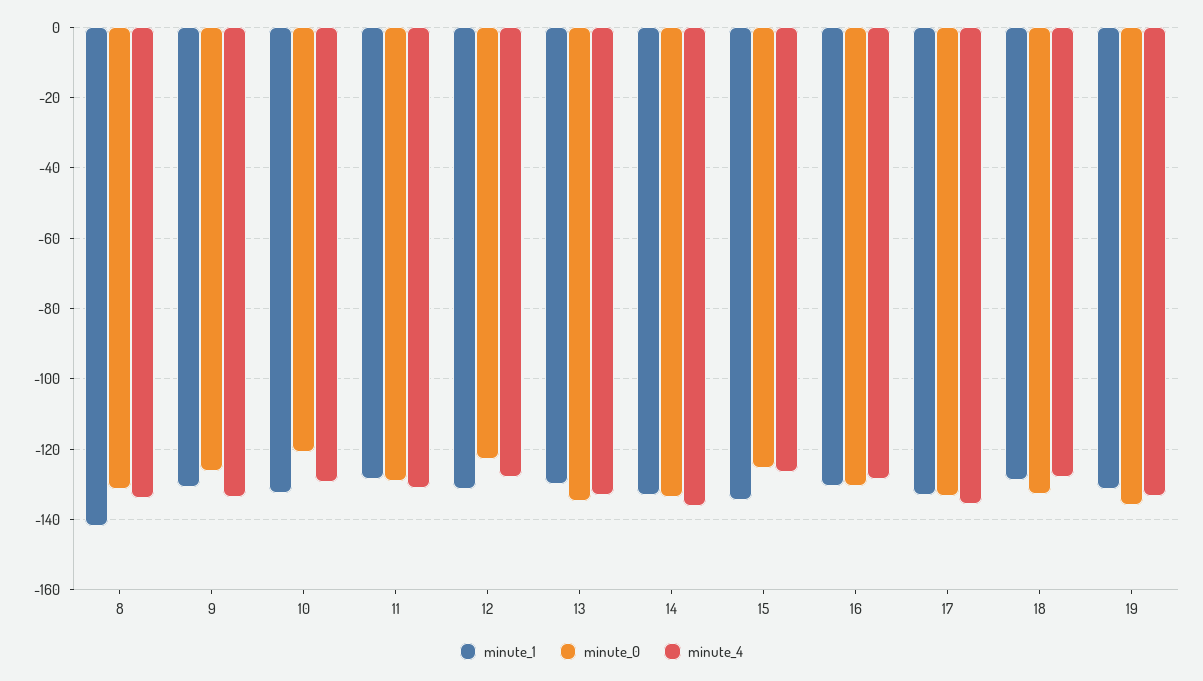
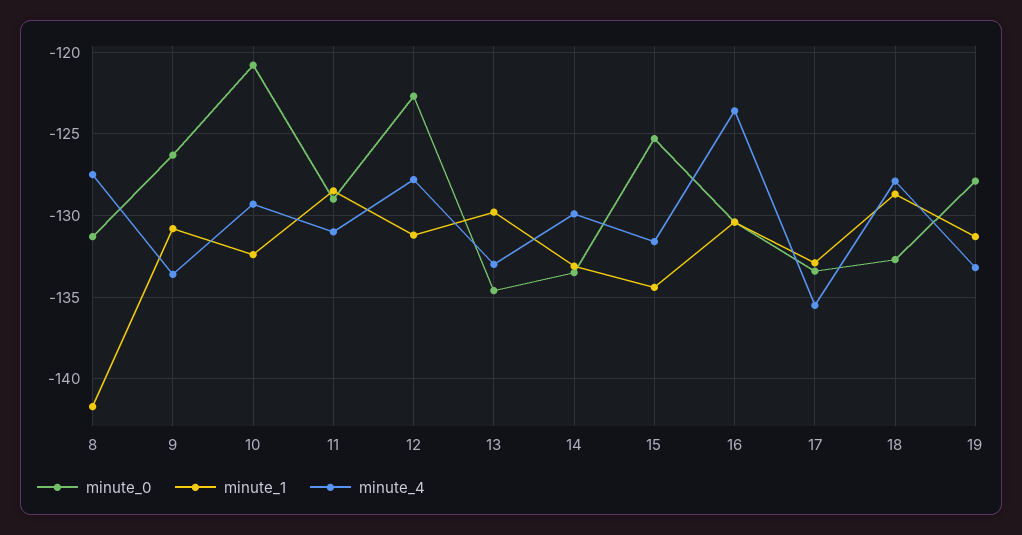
minute_4, 8: -134 -> -127.5
minute_4, 14: -136 -> -130
minute_4, 15: -126 -> -131.5
minute_4, 16: -128 -> -123.5
minute_0, 19: -136 -> -128

